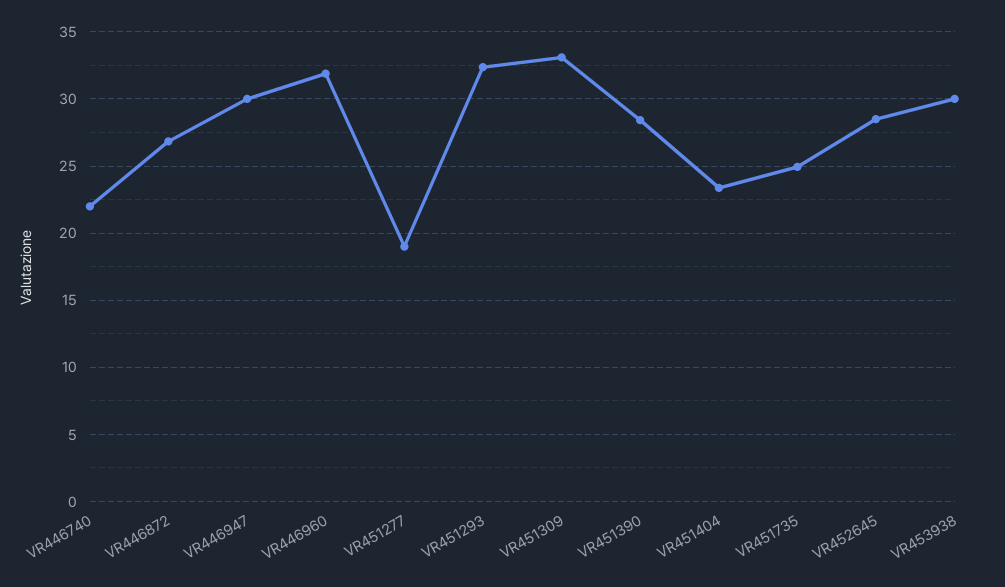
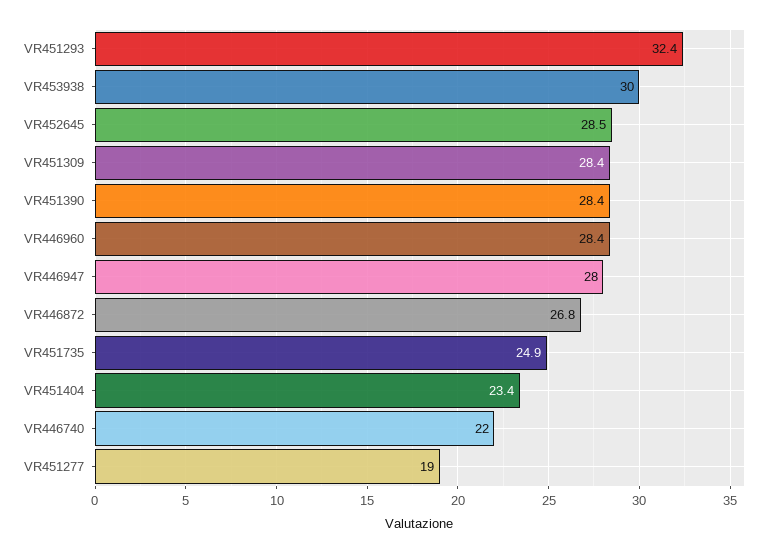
VR446947: 30 -> 28
VR446960: 32 -> 28.4
VR451309: 33 -> 28.4

